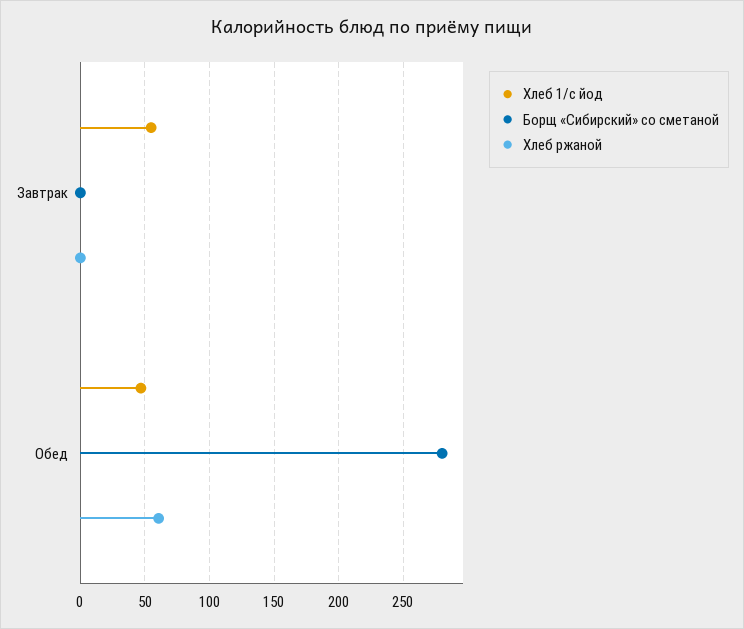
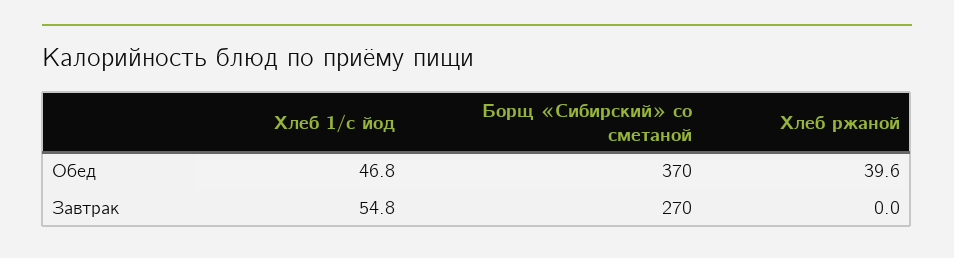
Борщ «Сибирский» со сметаной, Завтрак: 0 -> 270
Борщ «Сибирский» со сметаной, Обед: 280 -> 370
Хлеб ржаной, Обед: 60 -> 39.6

